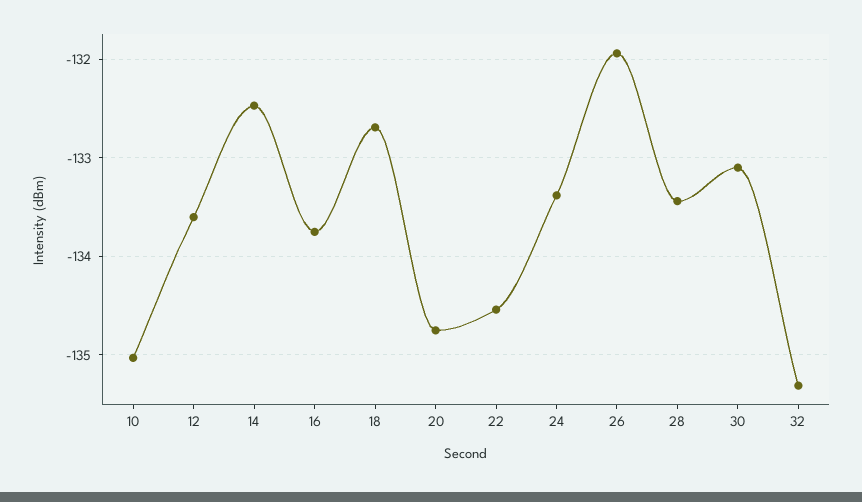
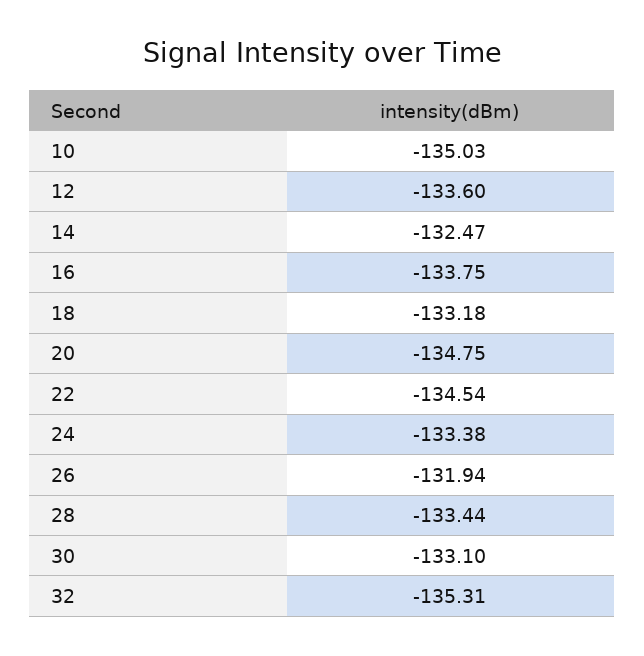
18: -132.7 -> -133.18

